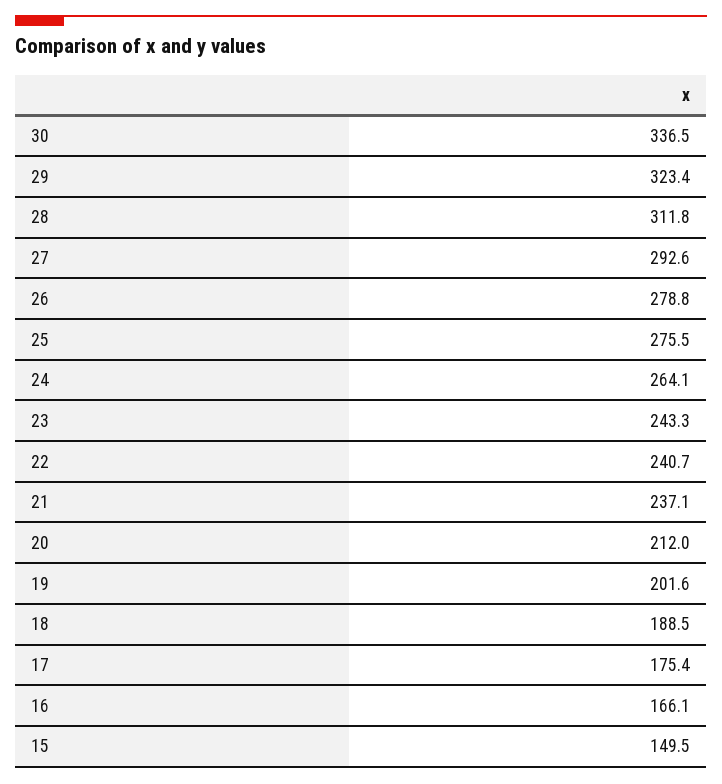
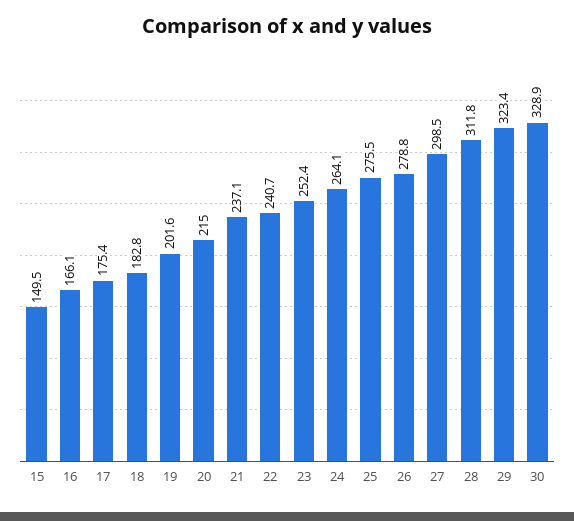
30: 336.5 -> 328.9
27: 292.6 -> 298.5
23: 243.3 -> 252.4
20: 212 -> 215
18: 188.5 -> 182.8

